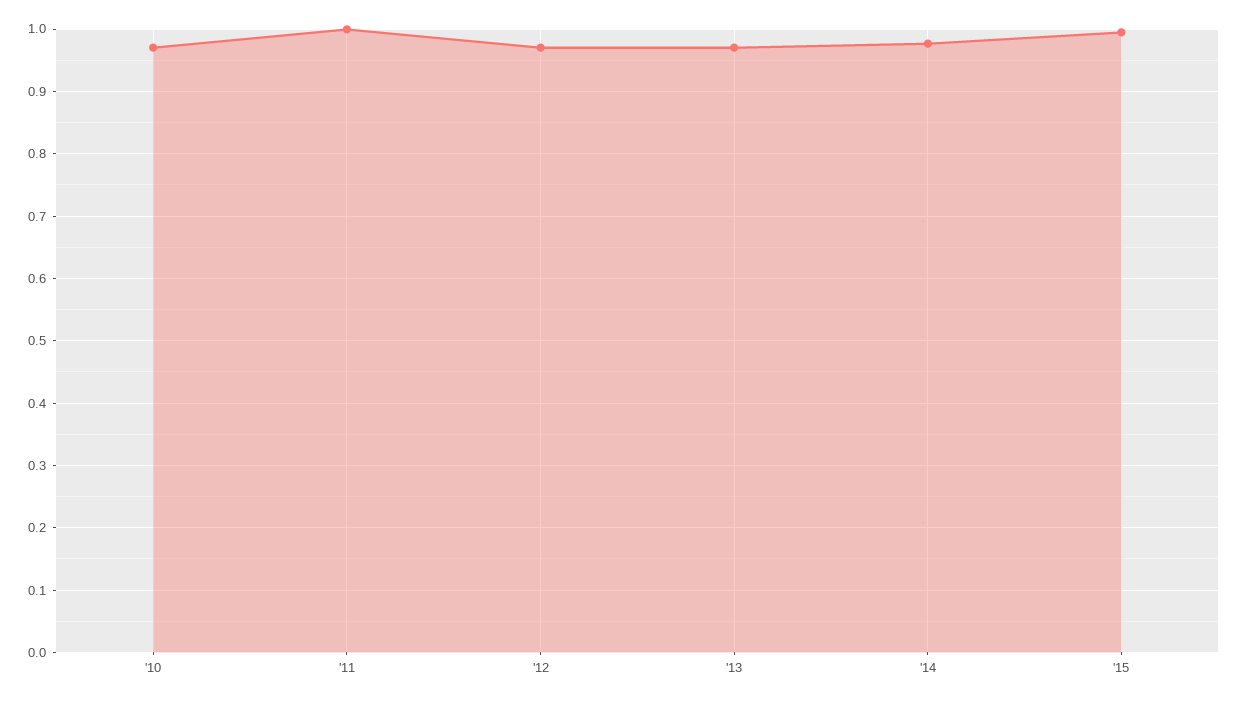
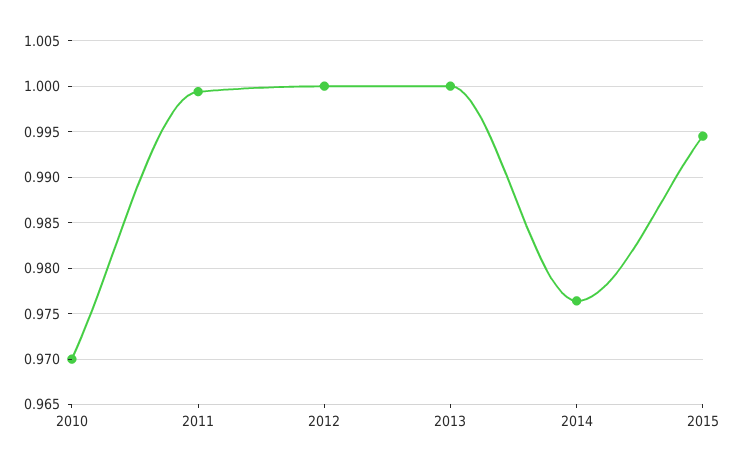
'12: 0.97 -> 1
'13: 0.97 -> 1

